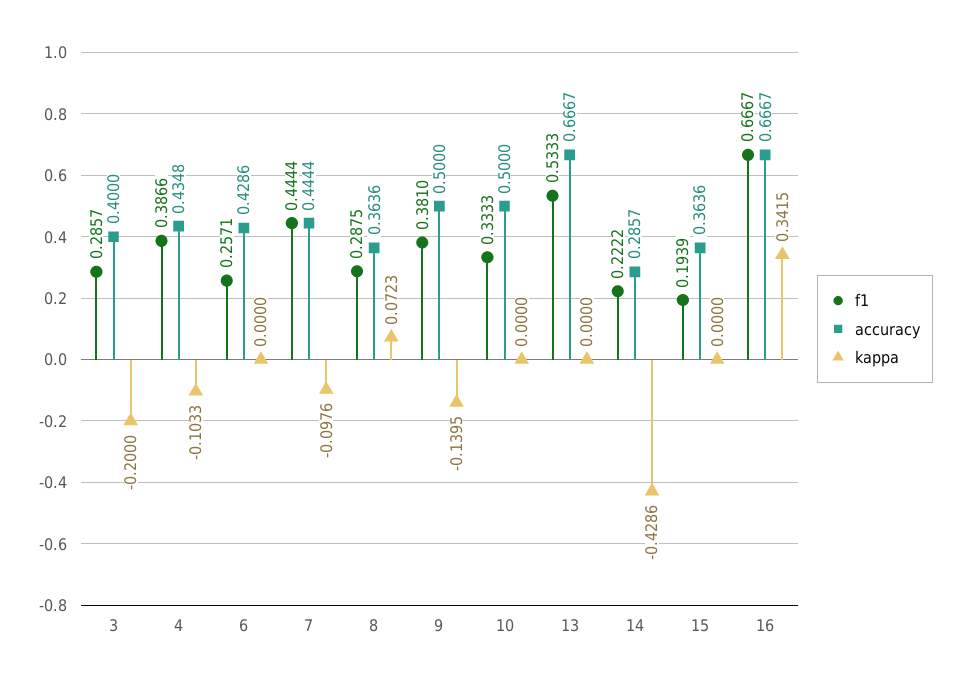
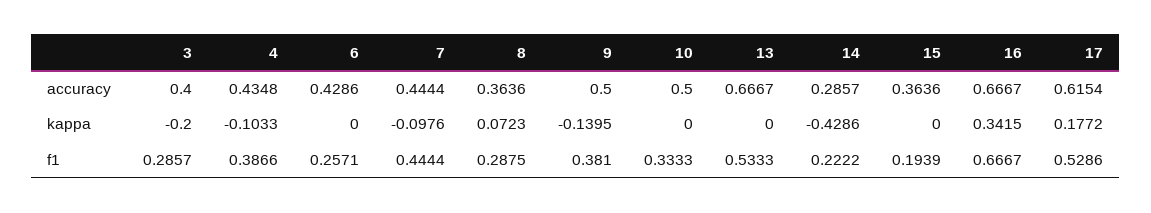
accuracy, 17: none -> 0.6154
kappa, 17: none -> 0.1772
f1, 17: none -> 0.5286

